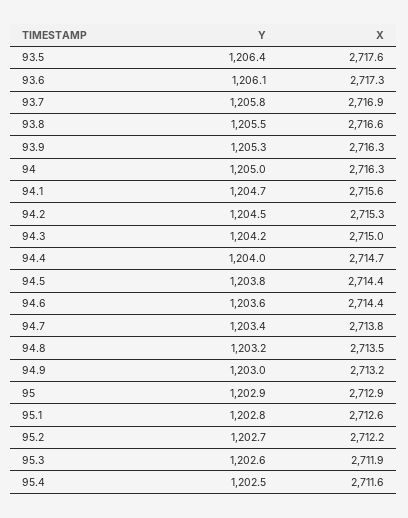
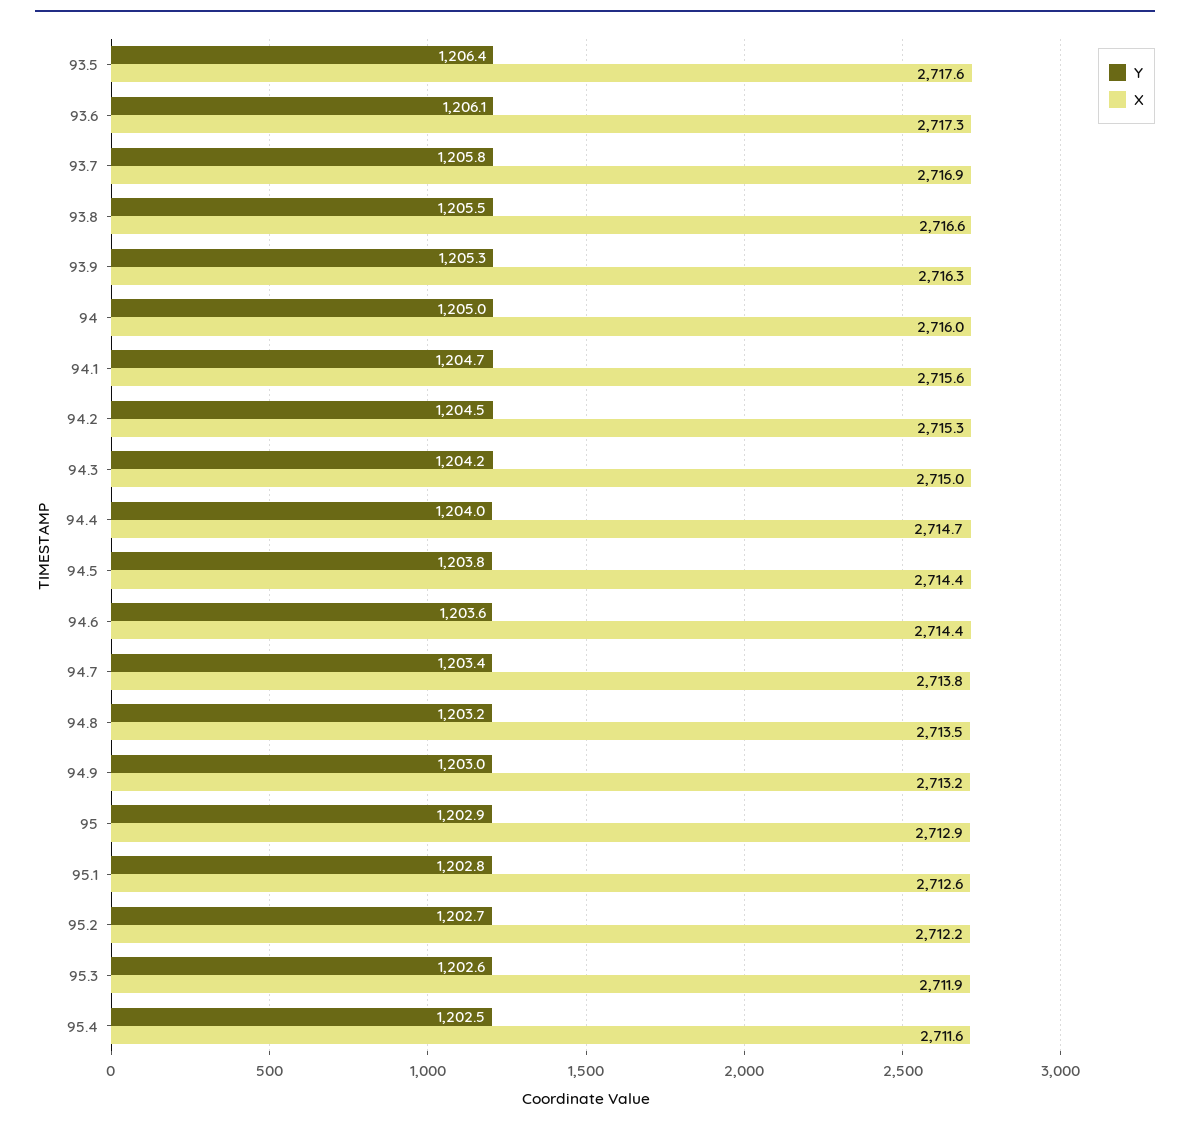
X, 94: 2716.3 -> 2716

